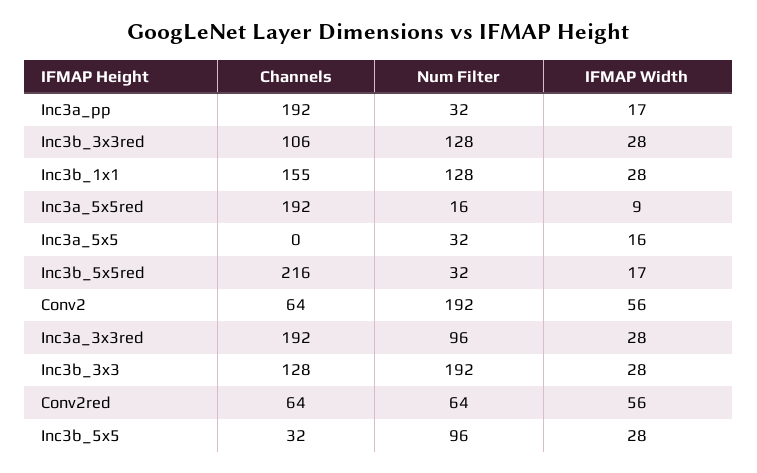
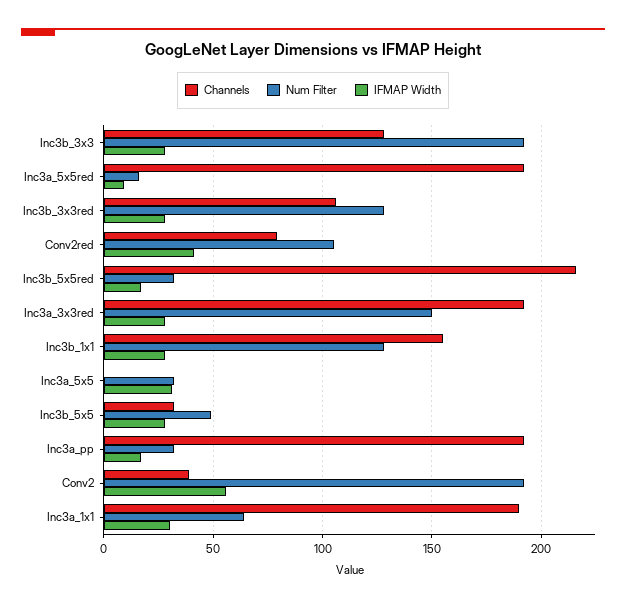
IFMAP Width, Inc3a_5x5: 16 -> 30
Channels, Conv2: 64 -> 40
Num Filter, Inc3a_3x3red: 96 -> 150
Channels, Conv2red: 64 -> 80
Num Filter, Conv2red: 64 -> 105
IFMAP Width, Conv2red: 56 -> 40
Num Filter, Inc3b_5x5: 96 -> 50
Channels, Inc3a_1x1: none -> 190
Num Filter, Inc3a_1x1: none -> 65
IFMAP Width, Inc3a_1x1: none -> 30

